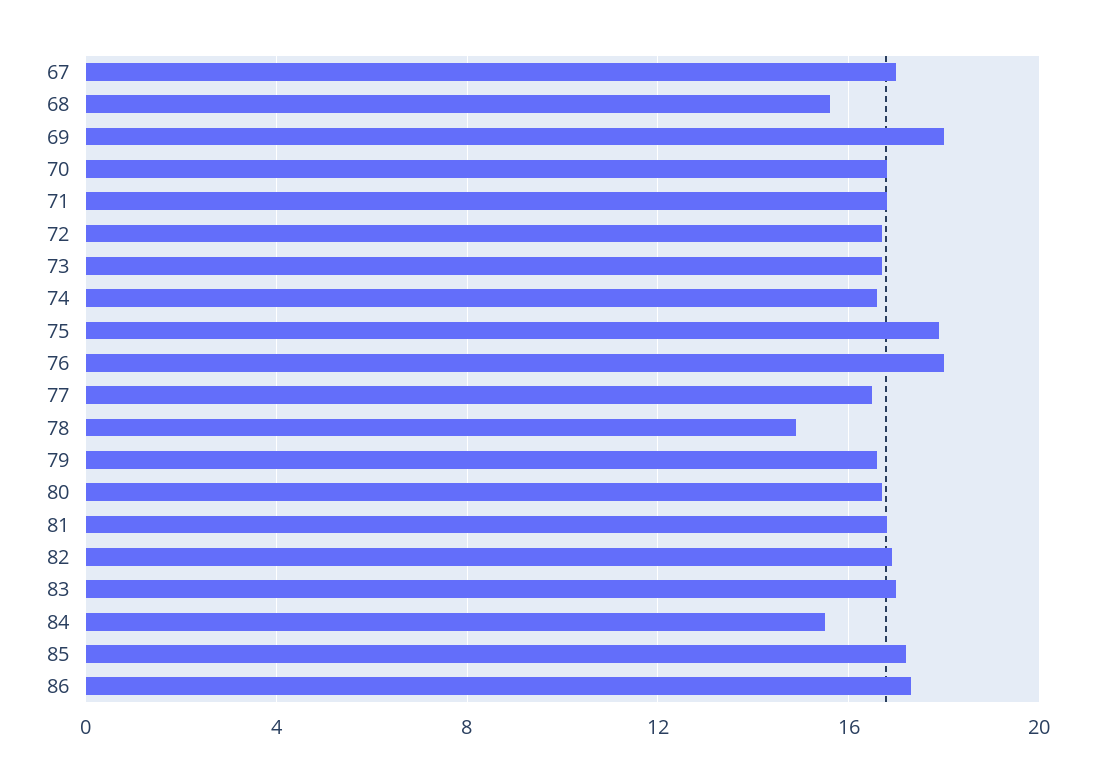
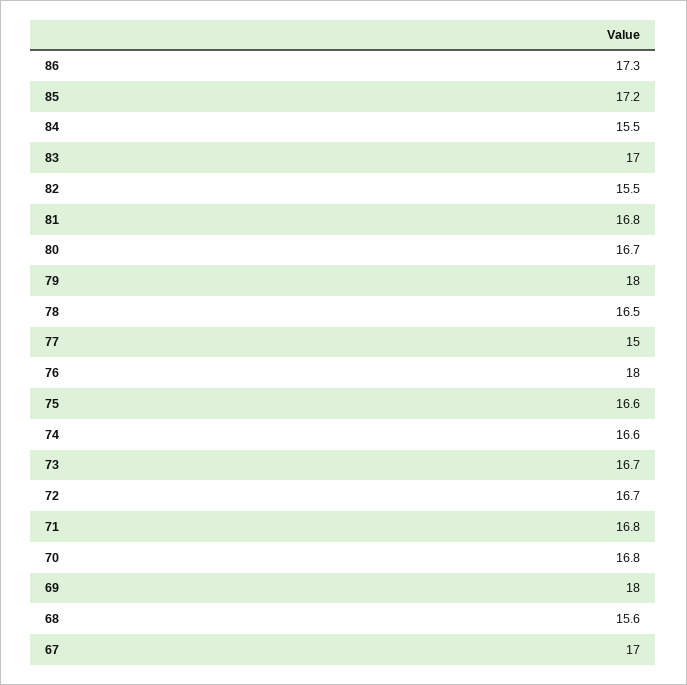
75: 18 -> 16.6
77: 16.5 -> 15
78: 15 -> 16.5
79: 16.5 -> 18
82: 17 -> 15.5

